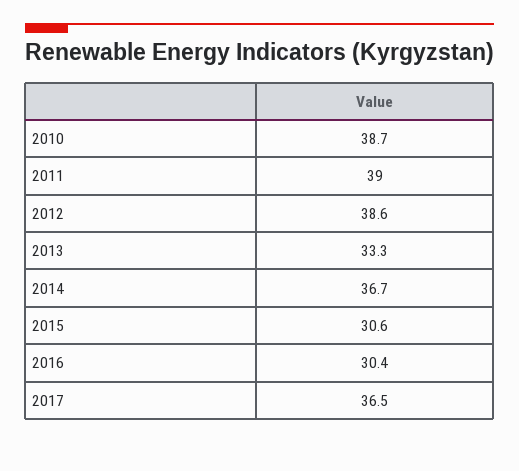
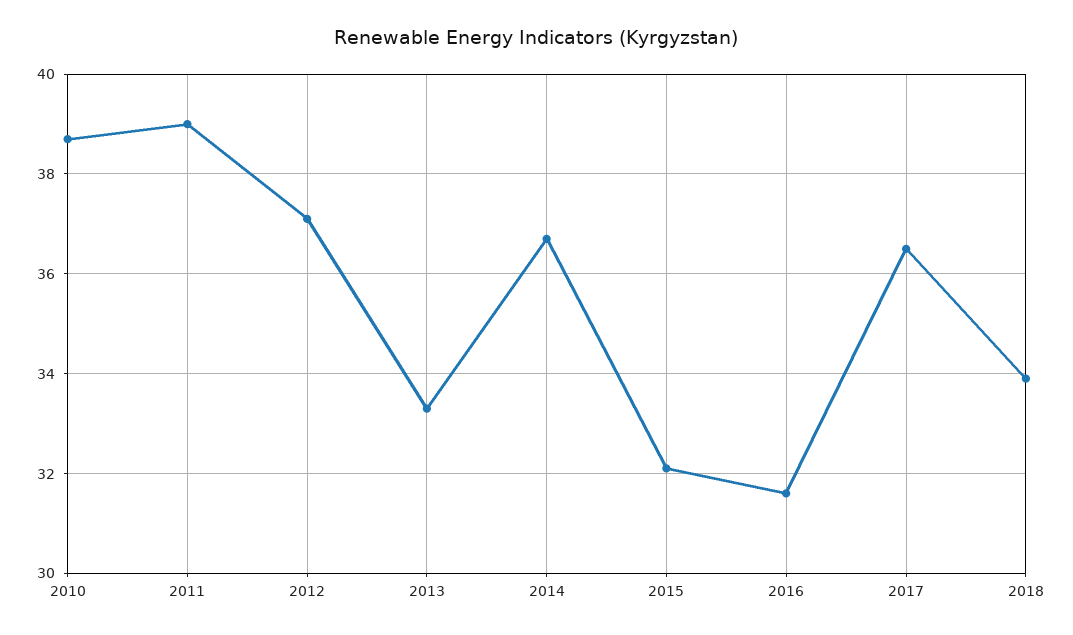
2012: 38.6 -> 37
2015: 30.6 -> 32
2016: 30.4 -> 31.5
2018: none -> 34

